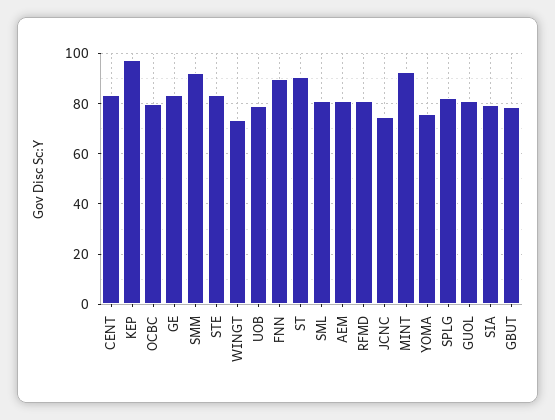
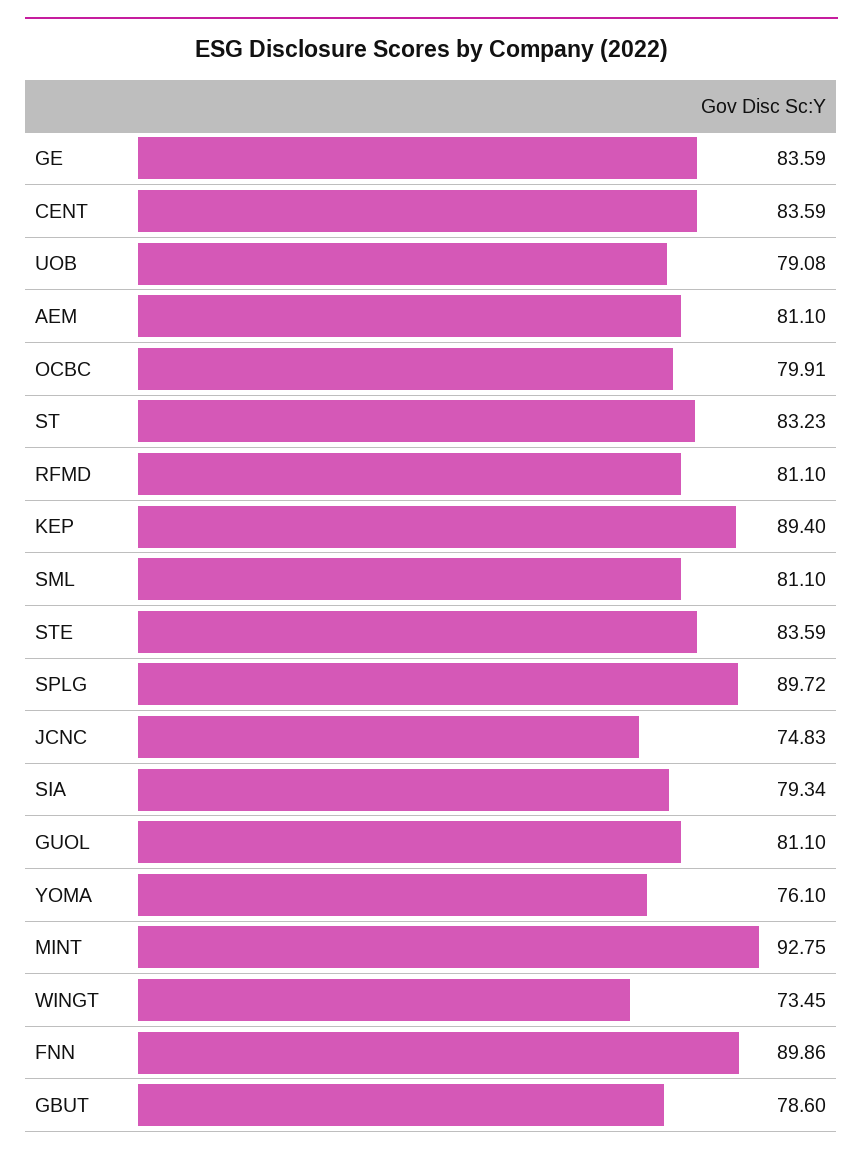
KEP: 97.5 -> 89.4
SMM: 92.5 -> none
ST: 90 -> 83.23
SPLG: 82.5 -> 89.72

